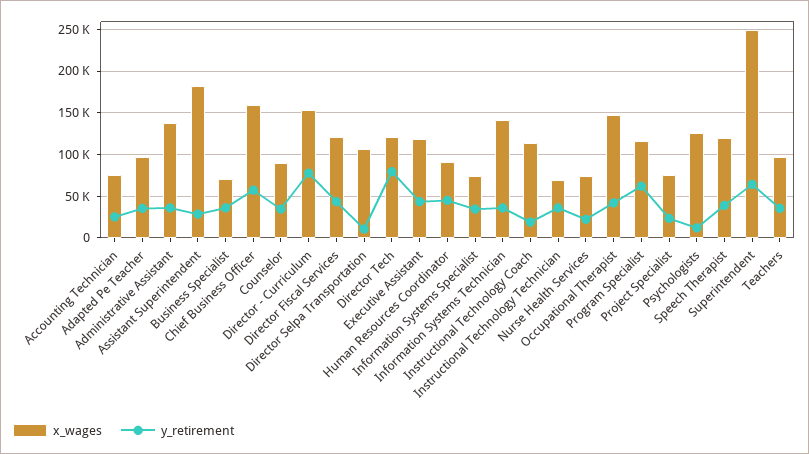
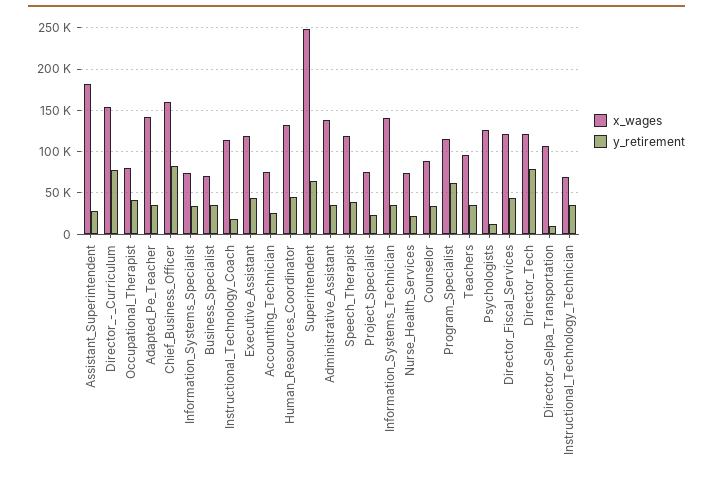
x_wages, Adapted Pe Teacher: 100000 -> 140000
y_retirement, Chief Business Officer: 60000 -> 80000
x_wages, Human Resources Coordinator: 90000 -> 130000
x_wages, Occupational Therapist: 150000 -> 80000

